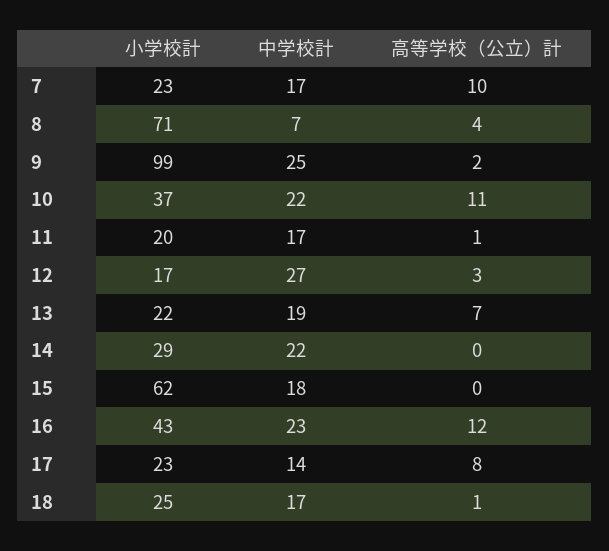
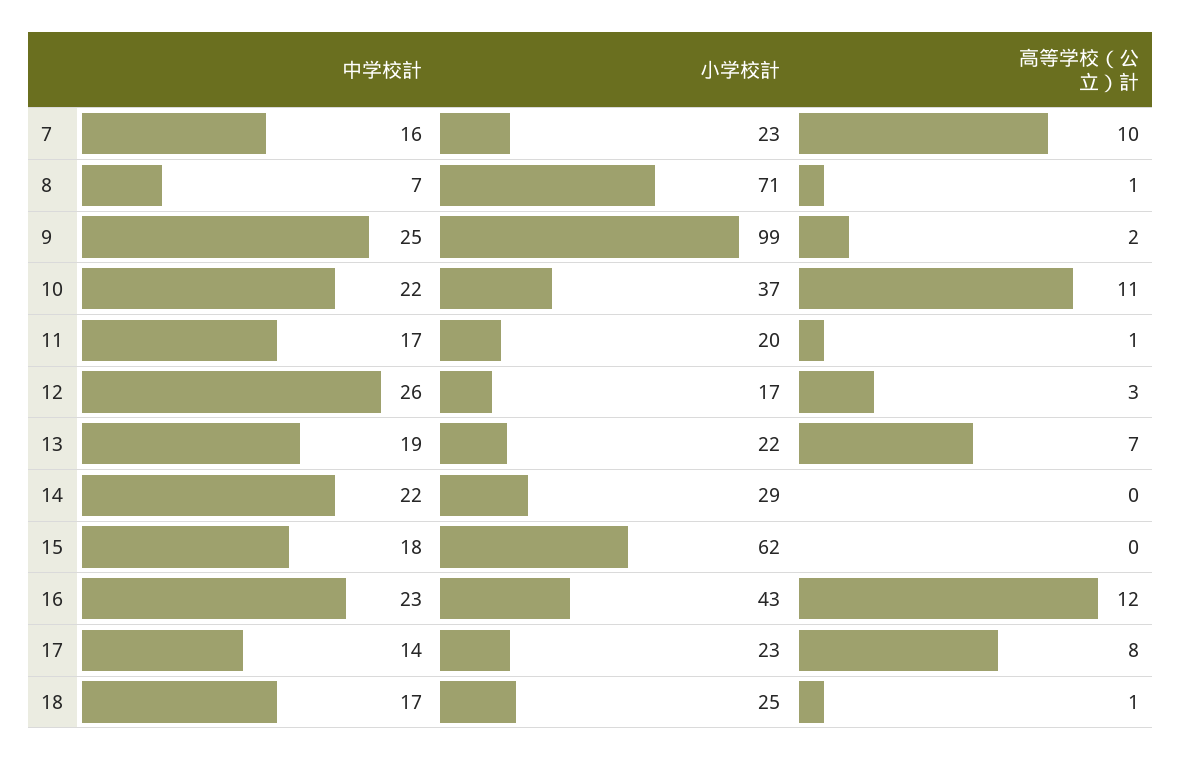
中学校計, 7: 17 -> 16
高等学校（公立）計, 8: 4 -> 1
中学校計, 12: 27 -> 26

